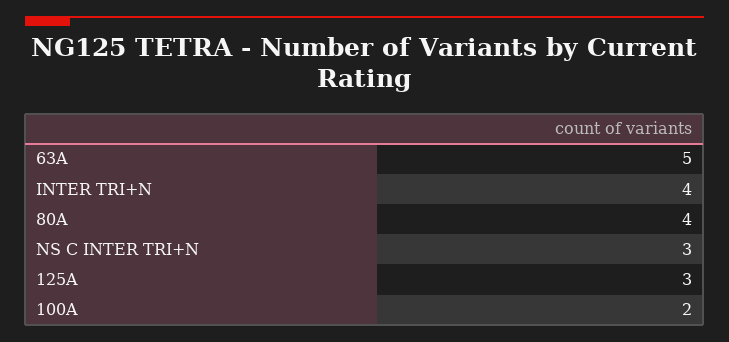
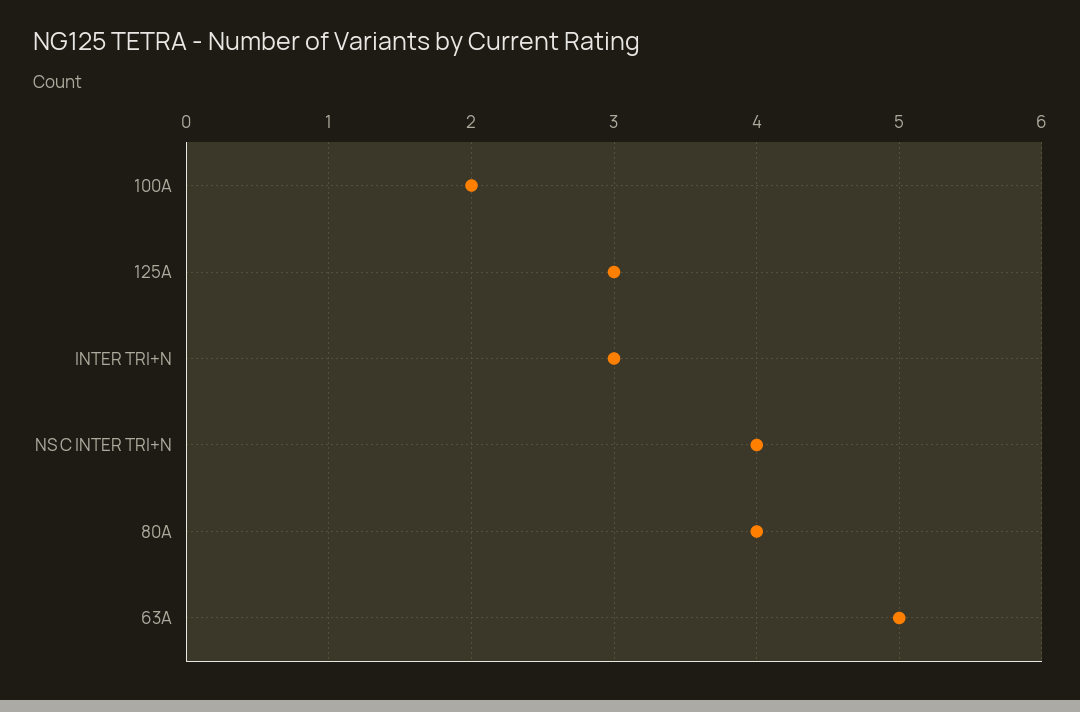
INTER TRI+N: 4 -> 3
NS C INTER TRI+N: 3 -> 4

